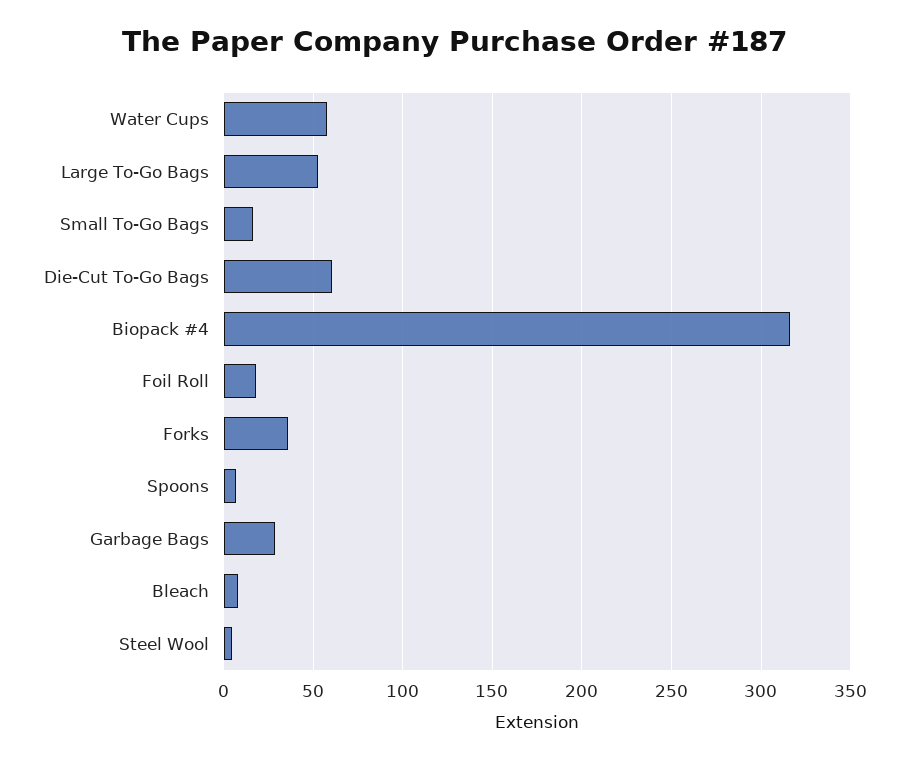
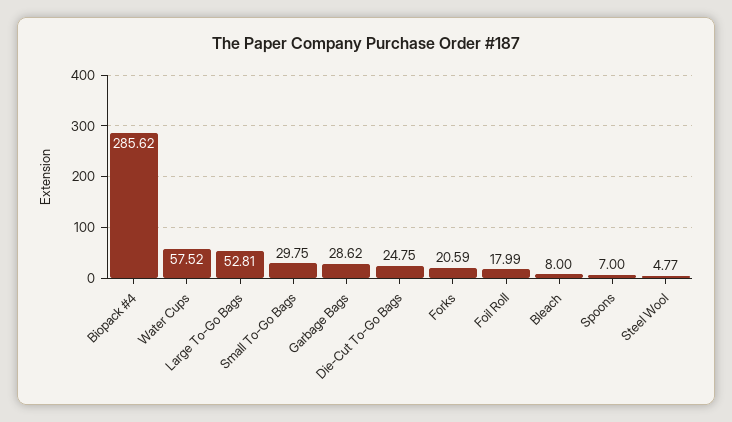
Small To-Go Bags: 15 -> 29.75
Die-Cut To-Go Bags: 60 -> 24.75
Biopack #4: 315 -> 285.62
Forks: 35 -> 20.59

